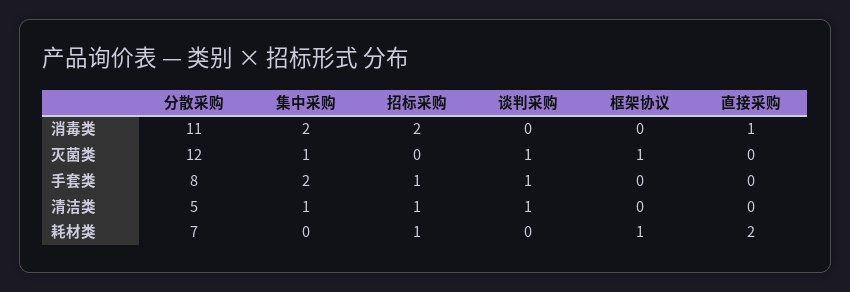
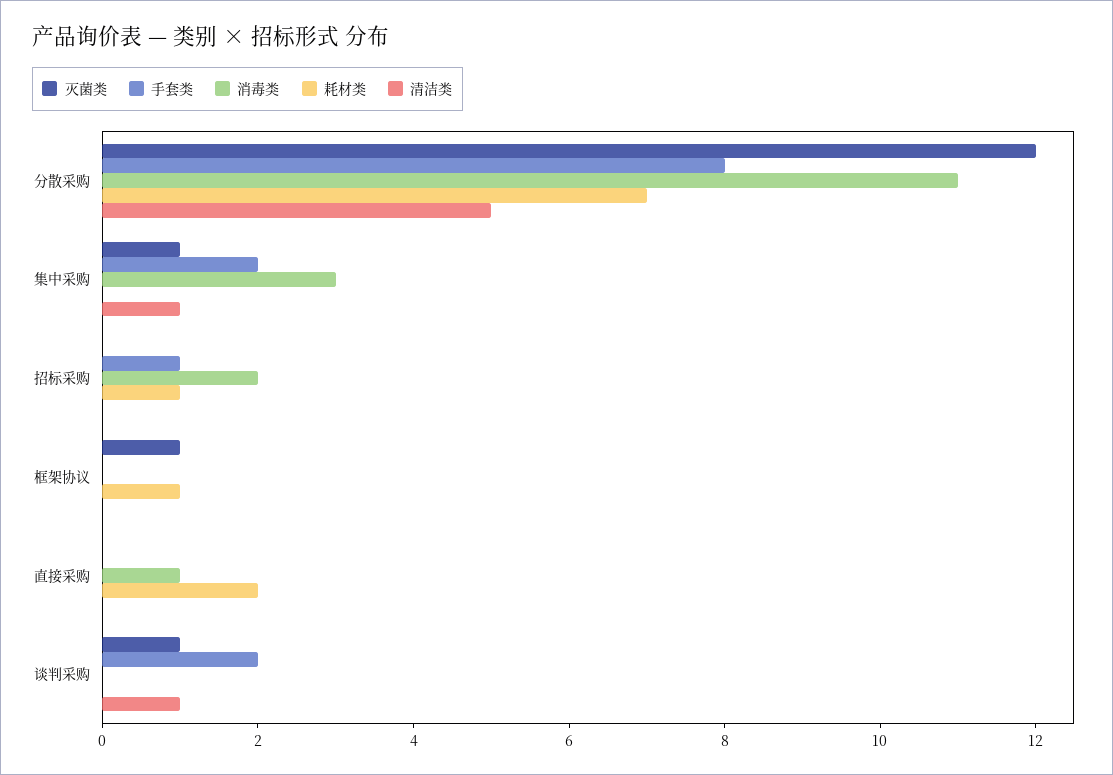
消毒类, 集中采购: 2 -> 3
手套类, 谈判采购: 1 -> 2
清洁类, 招标采购: 1 -> 0

